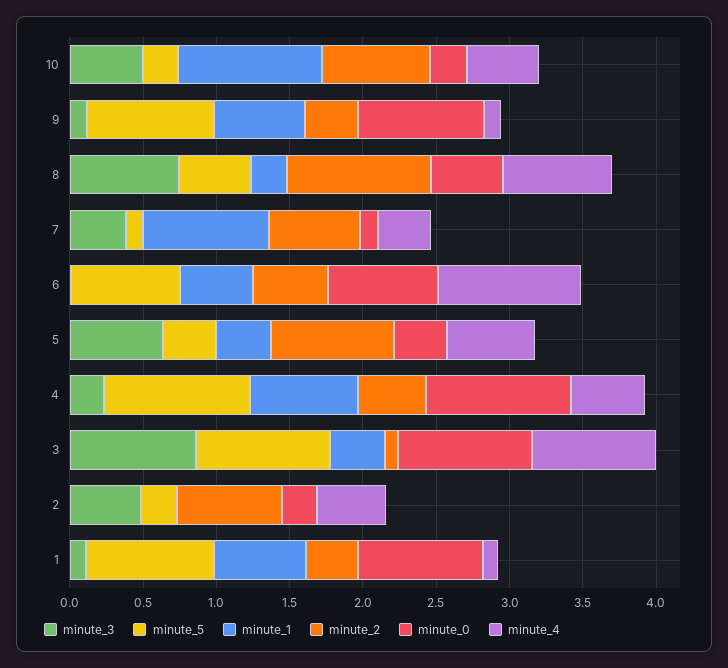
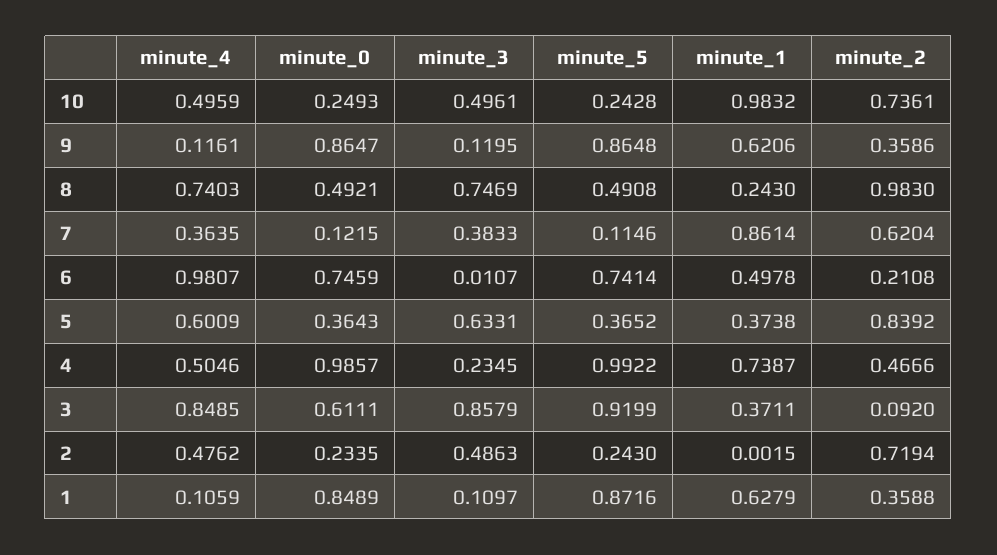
minute_2, 6: 0.5 -> 0.2108
minute_0, 3: 0.9 -> 0.6111

